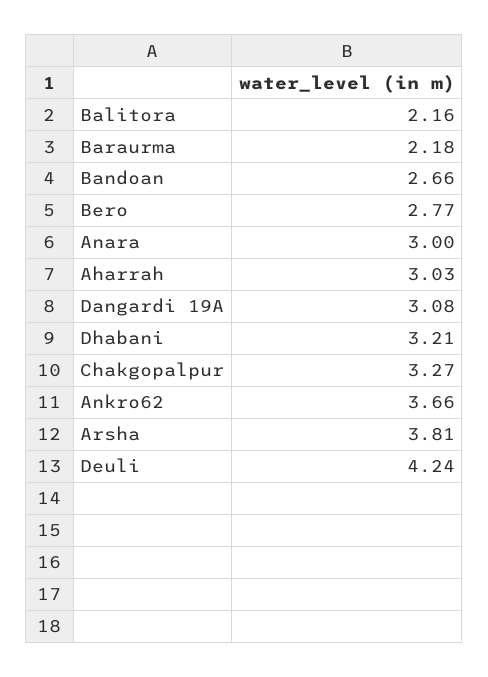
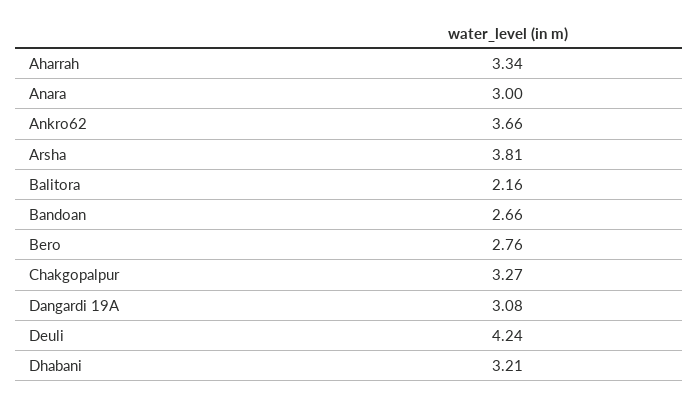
Baraurma: 2.18 -> none
Bero: 2.77 -> 2.76
Aharrah: 3.03 -> 3.34

